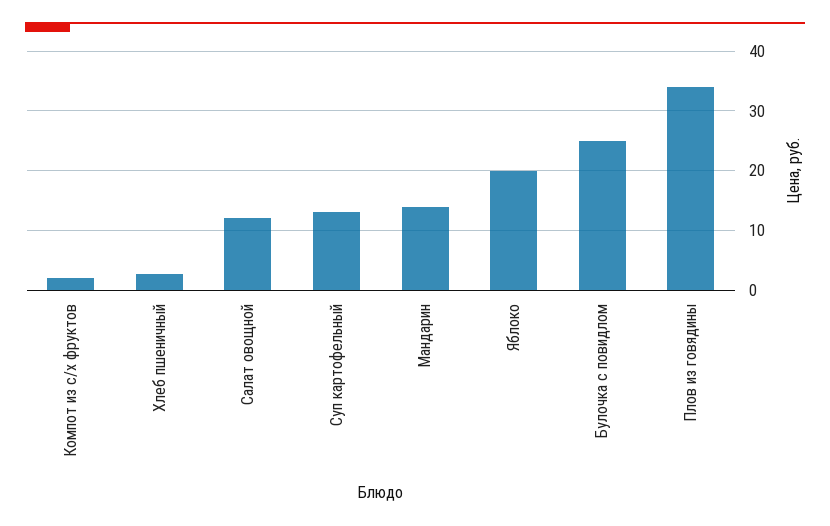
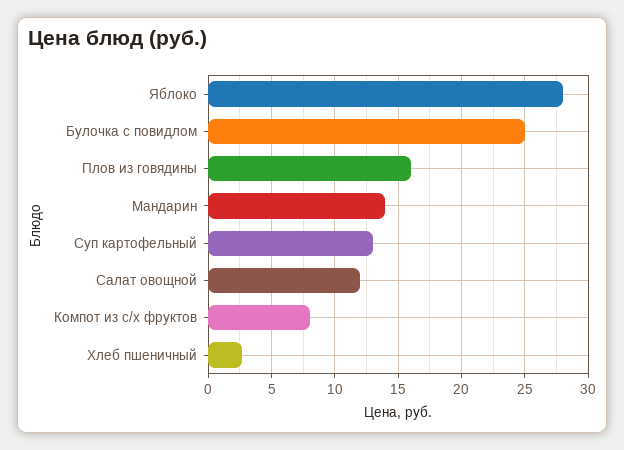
Компот из с/х фруктов: 2 -> 8
Яблоко: 20 -> 28
Плов из говядины: 34 -> 16

